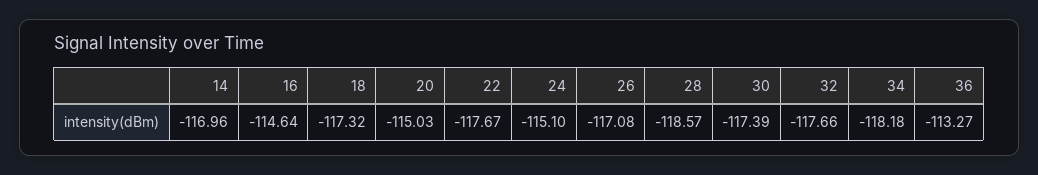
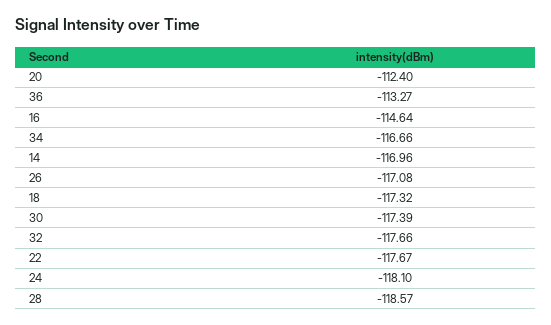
20: -115.03 -> -112.4
24: -115.1 -> -118.1
34: -118.18 -> -116.66

